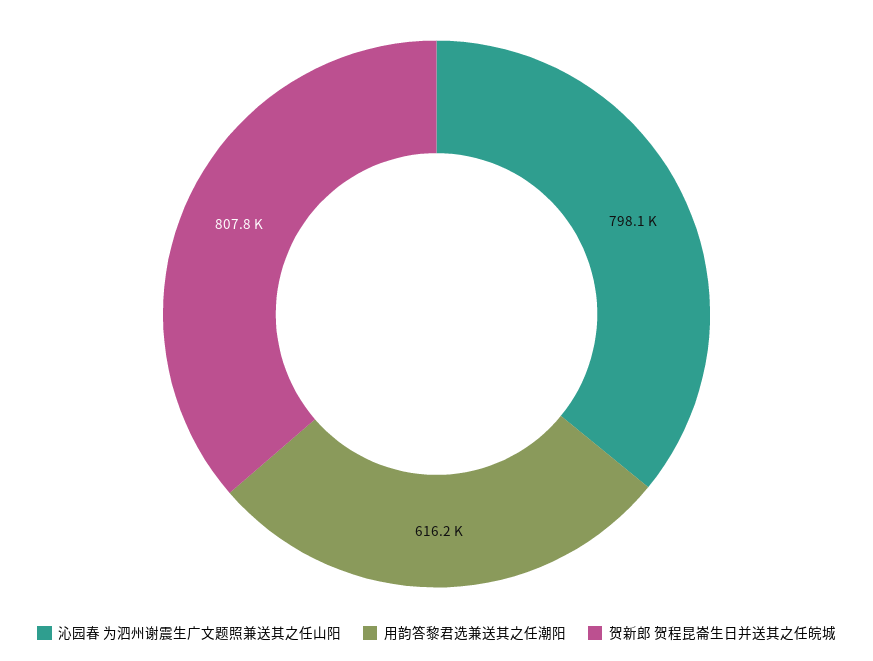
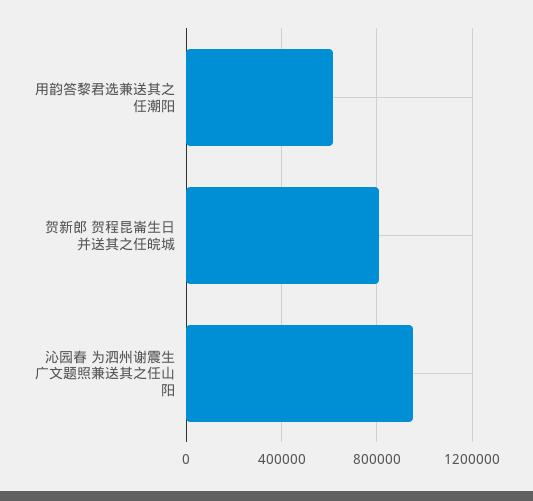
沁园春 为泗州谢震生广文题照兼送其之任山阳: 798100 -> 950000

